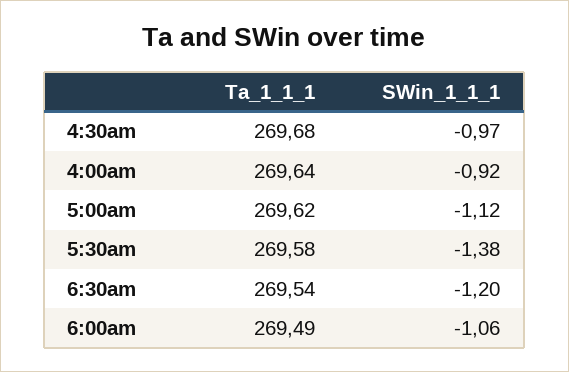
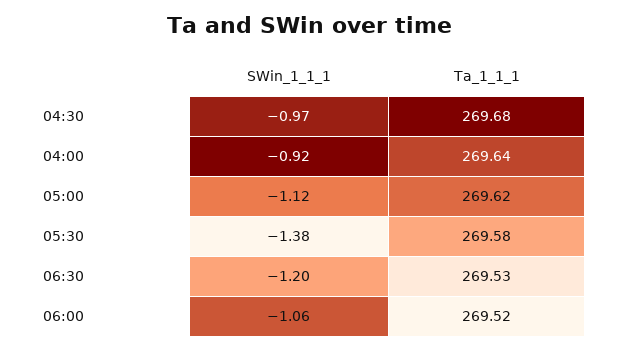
Ta_1_1_1, 6:30am: 269.54 -> 269.53
Ta_1_1_1, 6:00am: 269.49 -> 269.52

